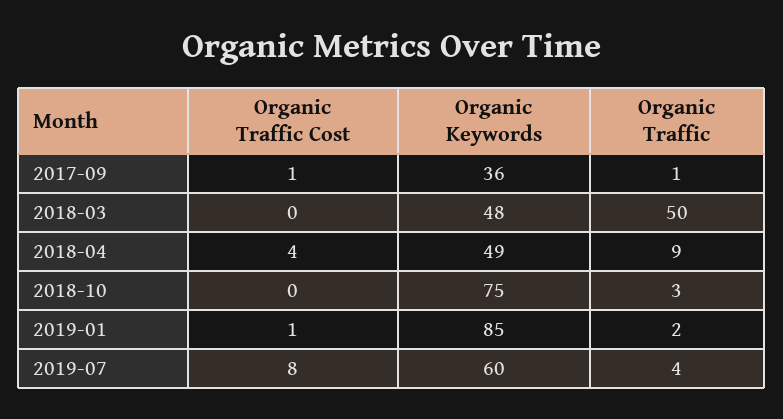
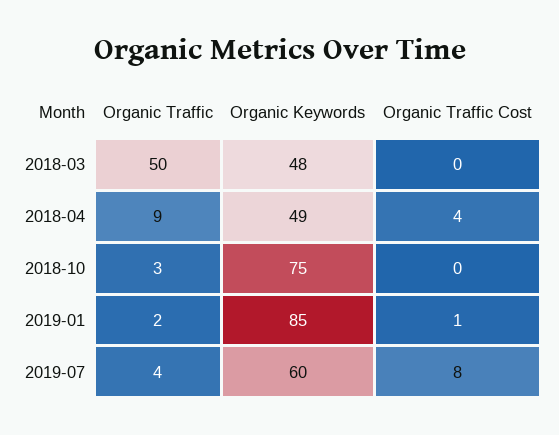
Organic Traffic Cost, 2017-09: 1 -> none
Organic Keywords, 2017-09: 36 -> none
Organic Traffic, 2017-09: 1 -> none

